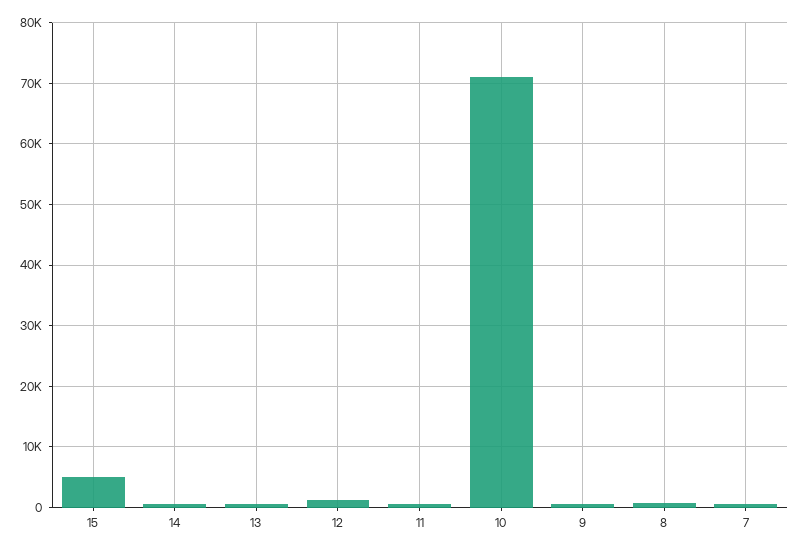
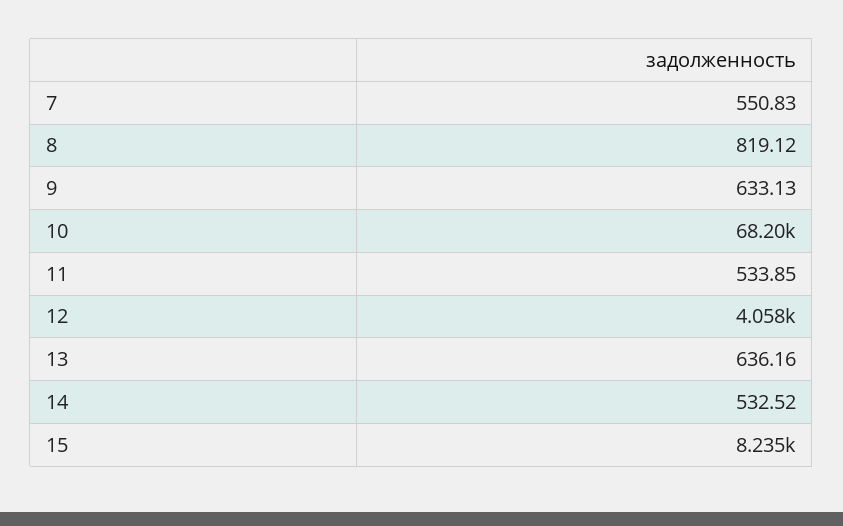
15: 5000 -> 8235
12: 1000 -> 4058
10: 71000 -> 68200

